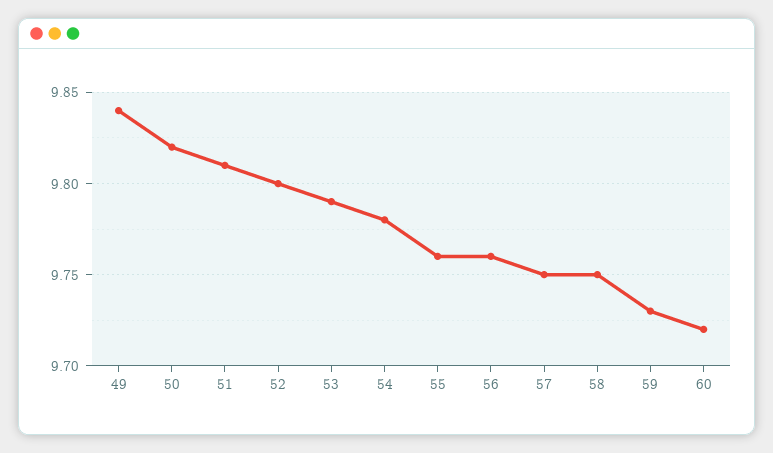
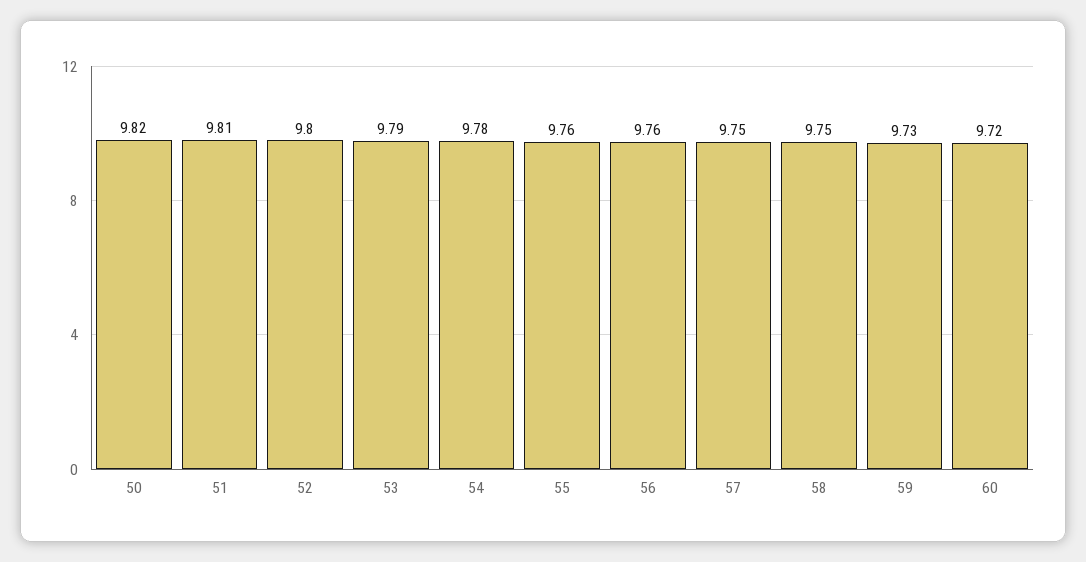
49: 9.84 -> none

